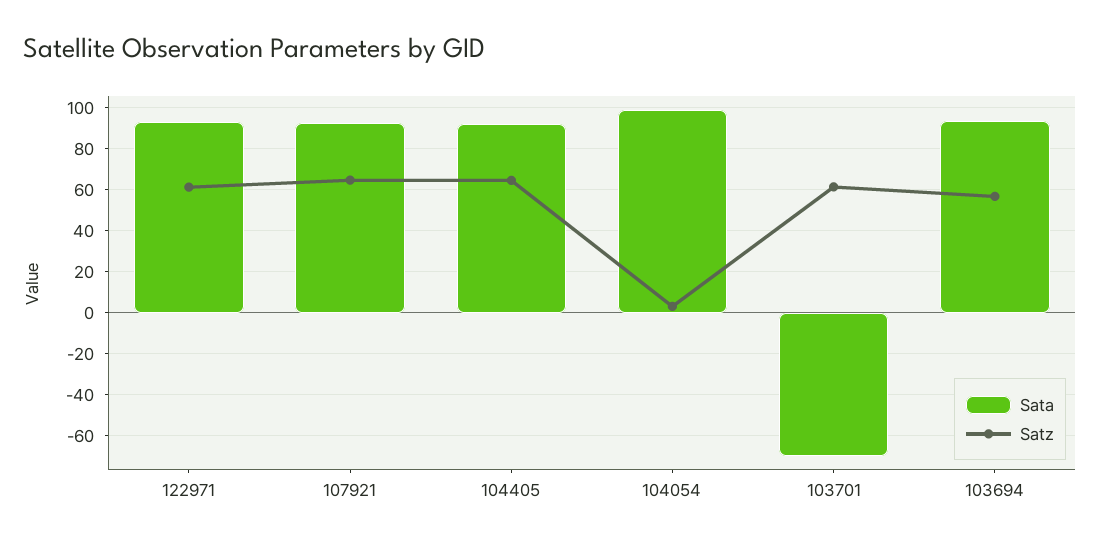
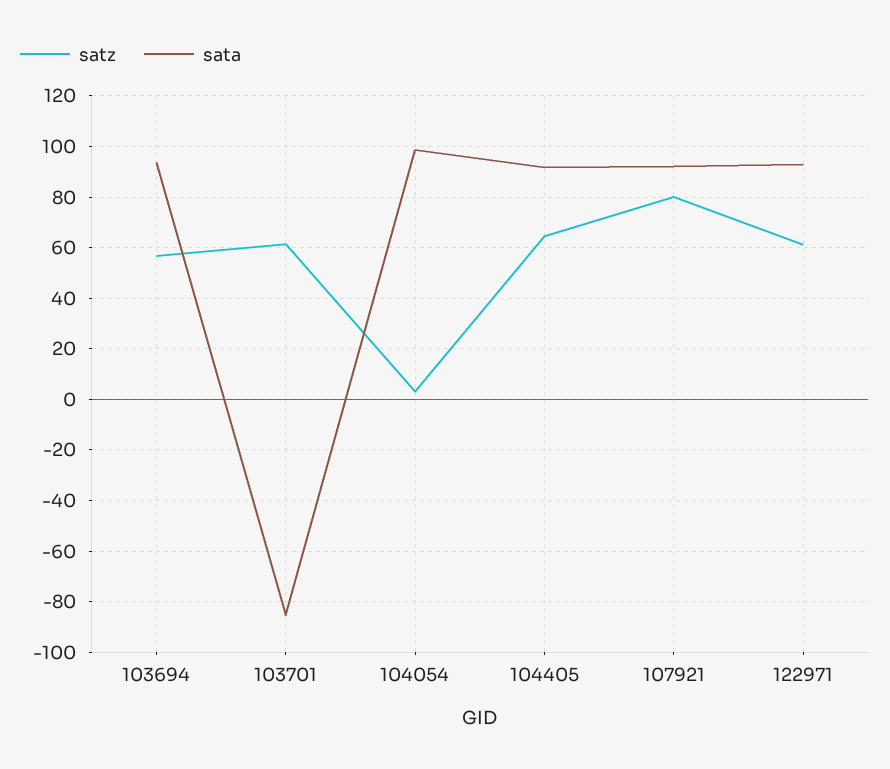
Satz, 107921: 65 -> 80
Sata, 103701: -70 -> -85

